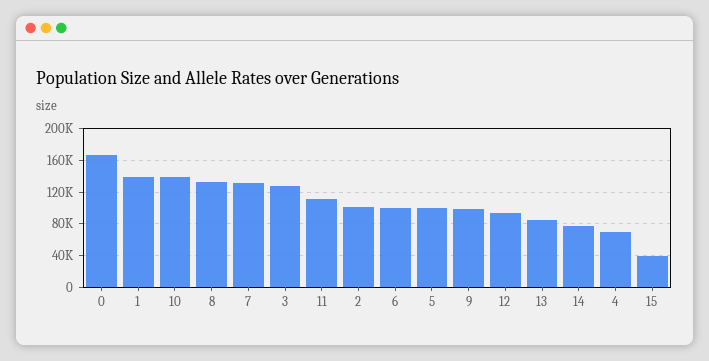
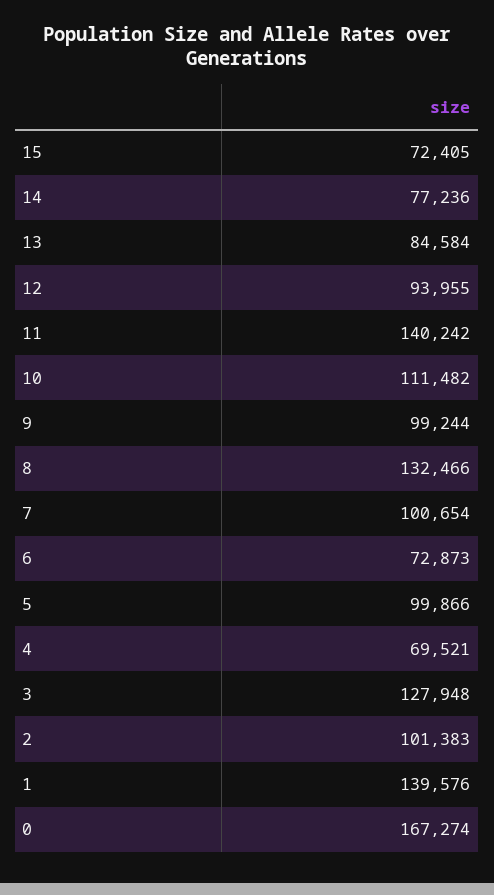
10: 140000 -> 111482
7: 130000 -> 100654
11: 110000 -> 140242
6: 100000 -> 72873
15: 40000 -> 72405

